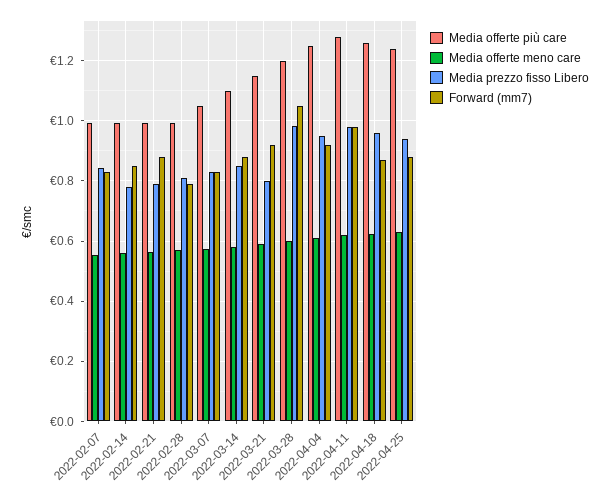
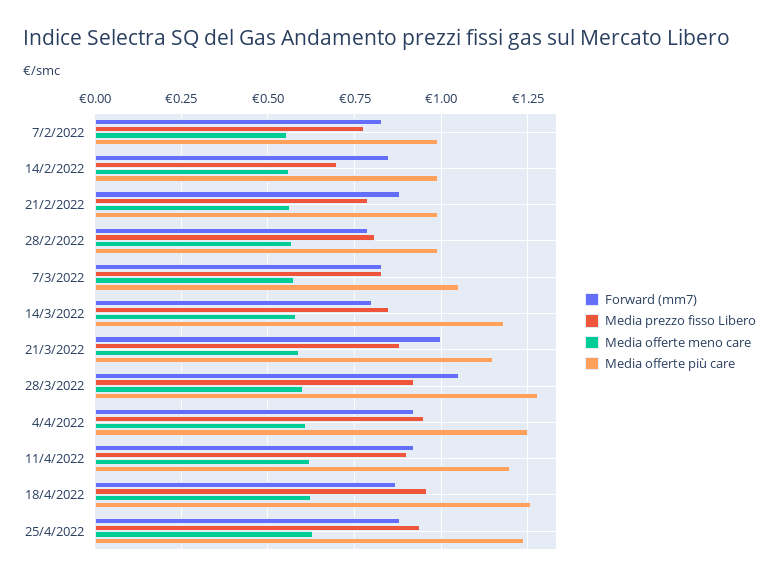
Media prezzo fisso Libero, 2022-02-07: 0.84 -> 0.775
Media prezzo fisso Libero, 2022-02-14: 0.78 -> 0.7
Media offerte più care, 2022-03-14: 1.1 -> 1.175
Forward (mm7), 2022-03-14: 0.88 -> 0.8
Media prezzo fisso Libero, 2022-03-21: 0.8 -> 0.875
Forward (mm7), 2022-03-21: 0.92 -> 1
Media offerte più care, 2022-03-28: 1.2 -> 1.275
Media prezzo fisso Libero, 2022-03-28: 0.98 -> 0.925
Media offerte più care, 2022-04-11: 1.28 -> 1.2
Media prezzo fisso Libero, 2022-04-11: 0.98 -> 0.9
Forward (mm7), 2022-04-11: 0.98 -> 0.925

